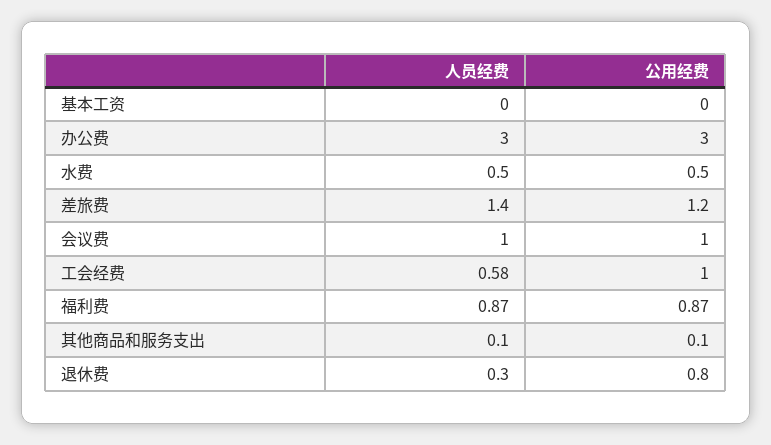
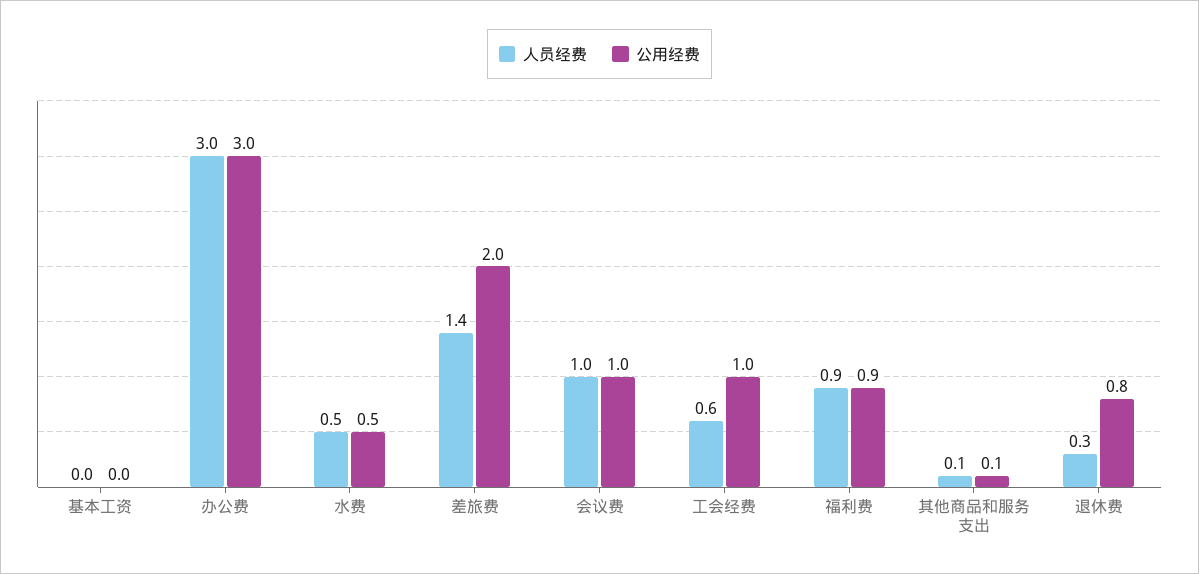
公用经费, 差旅费: 1.2 -> 2

